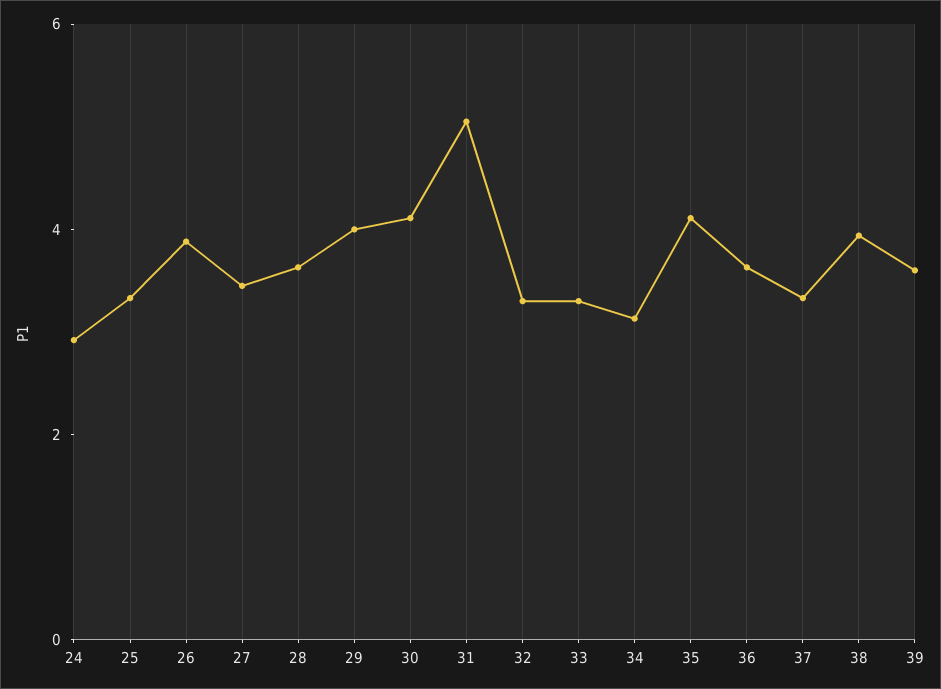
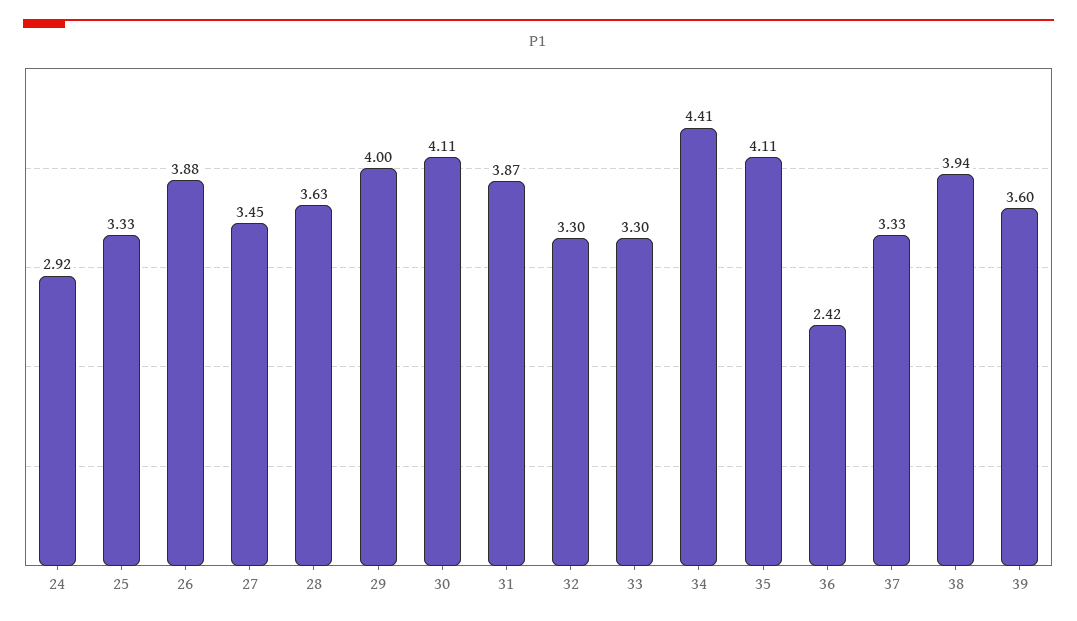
31: 5 -> 3.87
34: 3 -> 4.41
36: 3.5 -> 2.42

